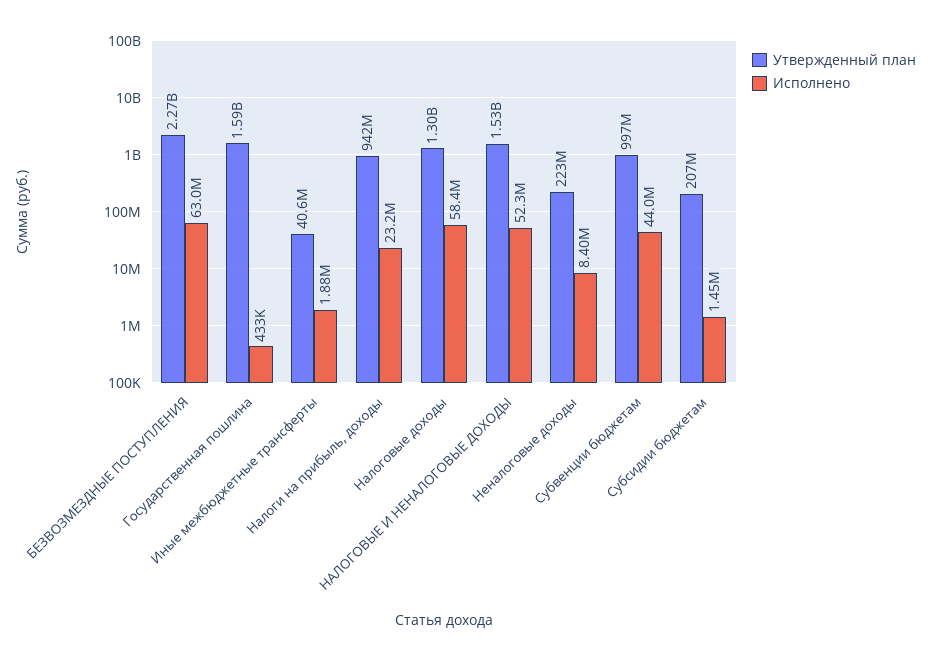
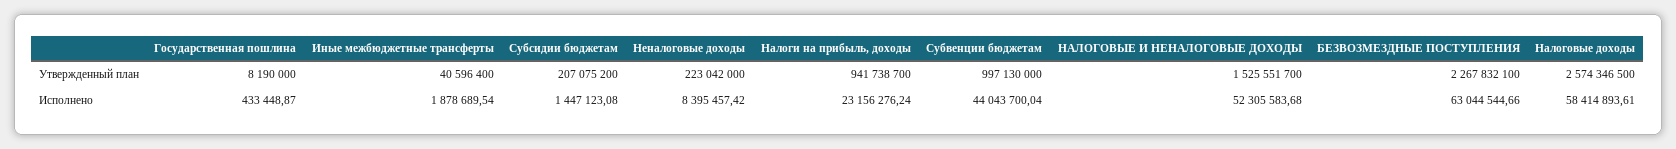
Утвержденный план, Государственная пошлина: 1590000000 -> 8190000
Утвержденный план, Налоговые доходы: 1300000000 -> 2574346500

